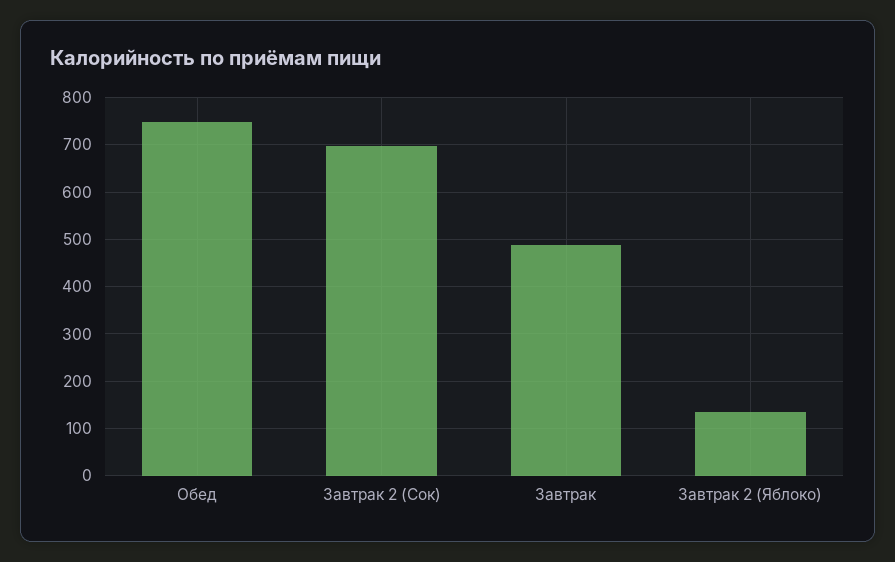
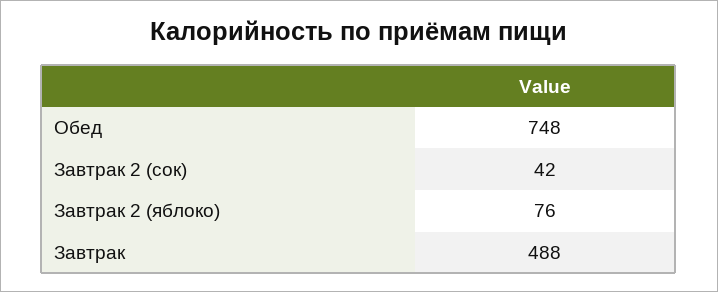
Завтрак 2 (Сок): 700 -> 42
Завтрак 2 (Яблоко): 140 -> 76

